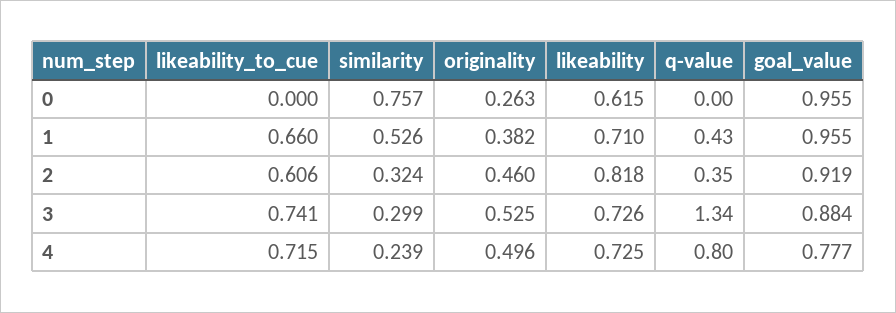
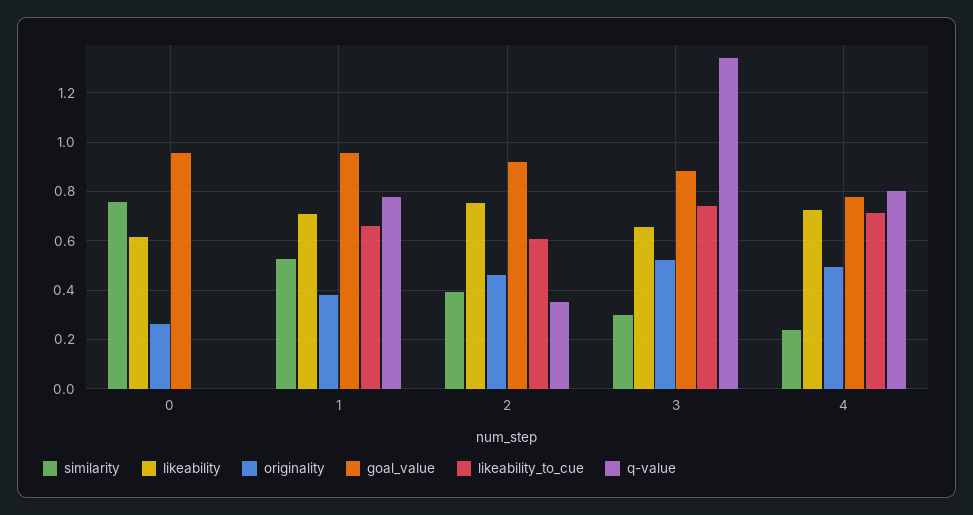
q-value, 1: 0.43 -> 0.775
similarity, 2: 0.324 -> 0.4
likeability, 2: 0.818 -> 0.75
likeability, 3: 0.726 -> 0.65

